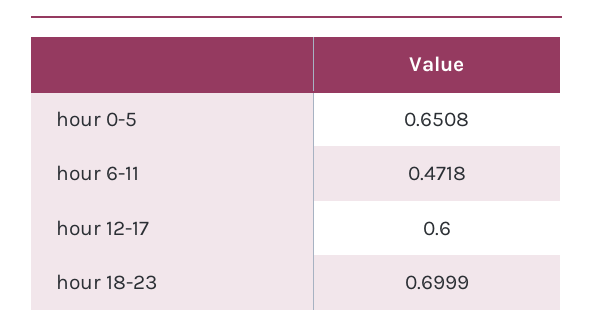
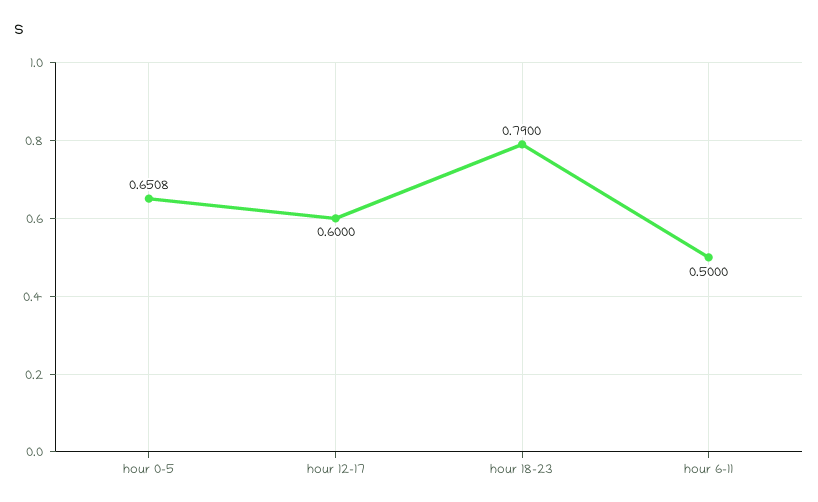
hour 6-11: 0.4718 -> 0.5
hour 18-23: 0.6999 -> 0.79

